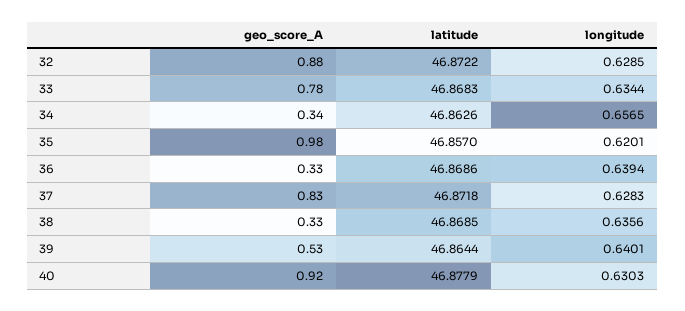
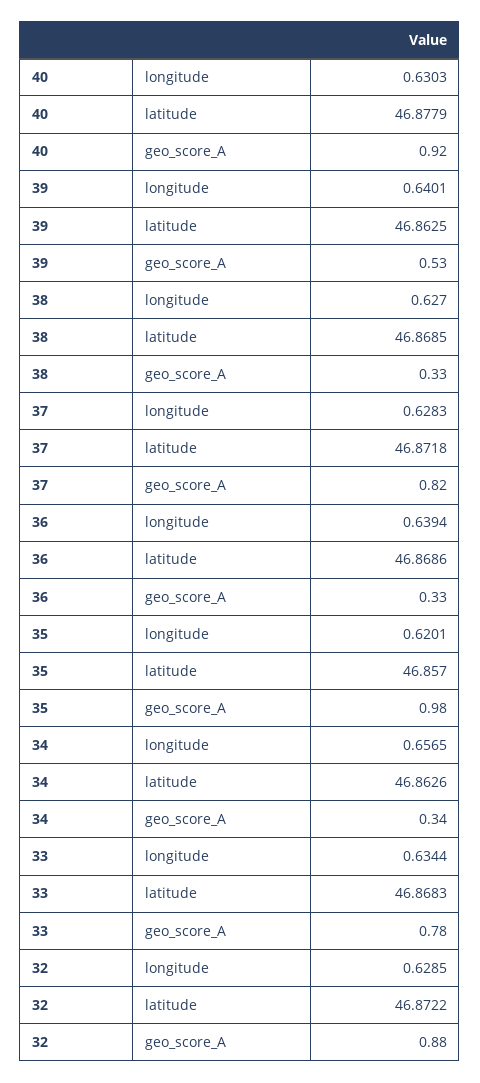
geo_score_A, 37: 0.83 -> 0.82
longitude, 38: 0.6356 -> 0.627
latitude, 39: 46.8644 -> 46.8625

